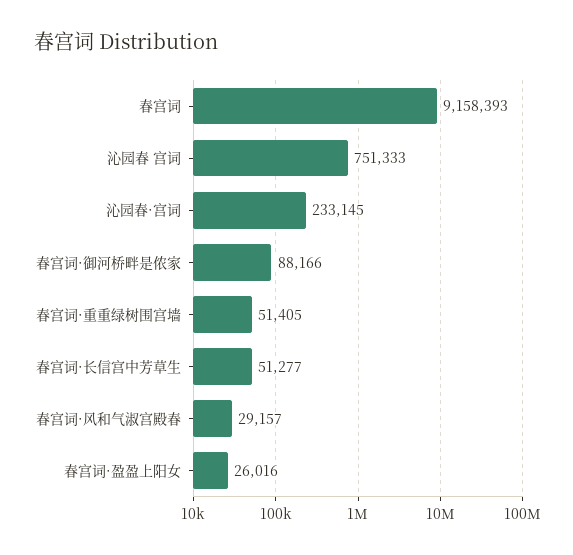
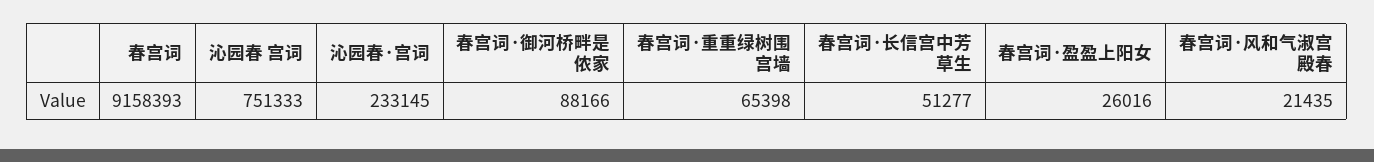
春宫词·重重绿树围宫墙: 51405 -> 65398
春宫词·风和气淑宫殿春: 29157 -> 21435

